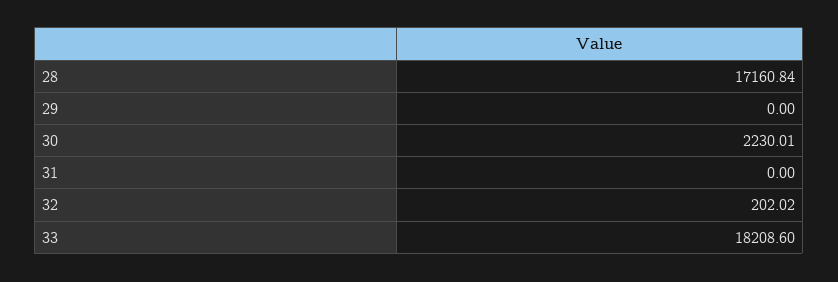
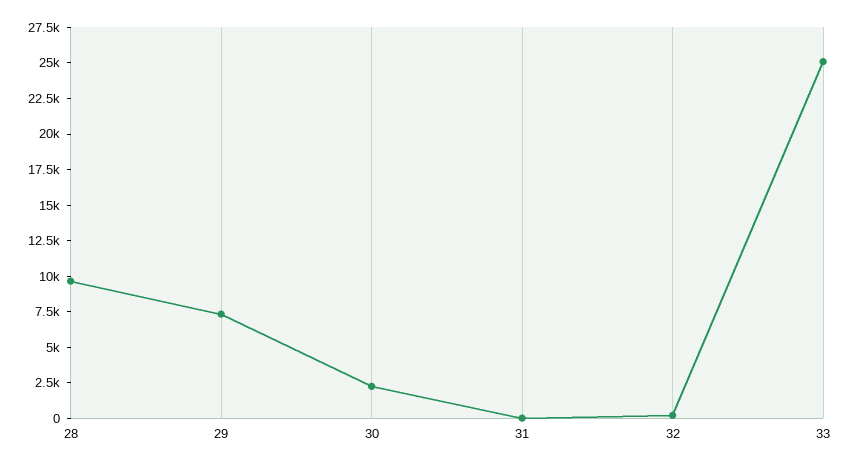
28: 17160.84 -> 10000
29: 0 -> 7500
33: 18208.6 -> 25000

